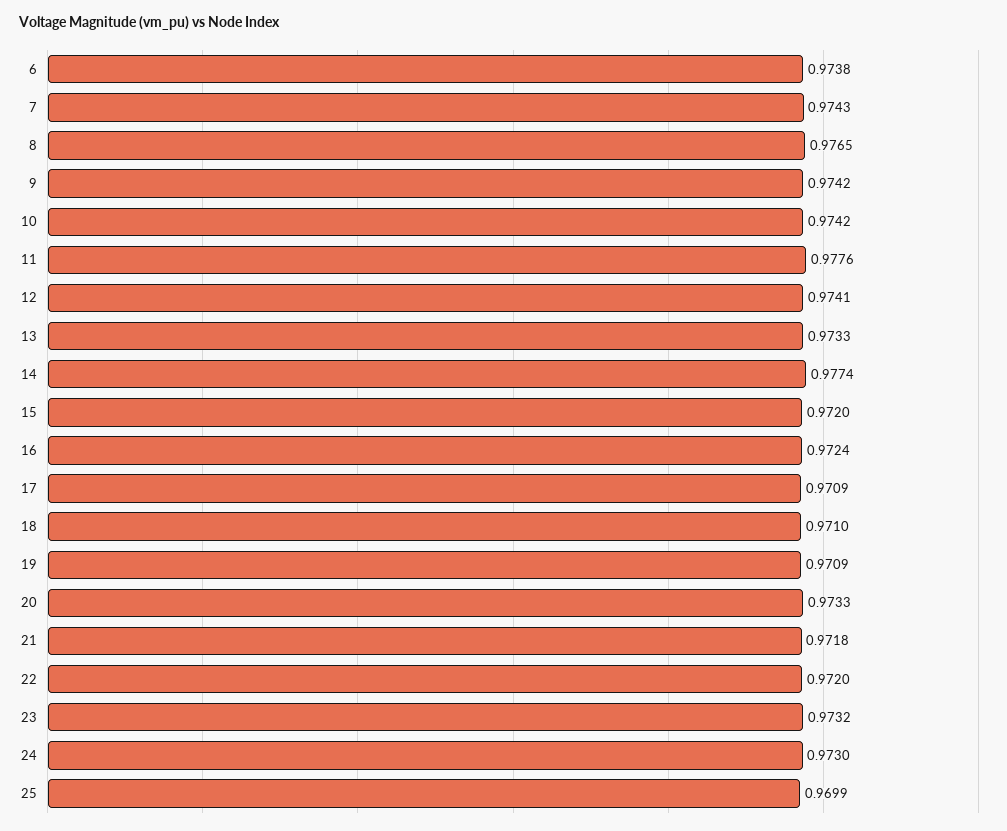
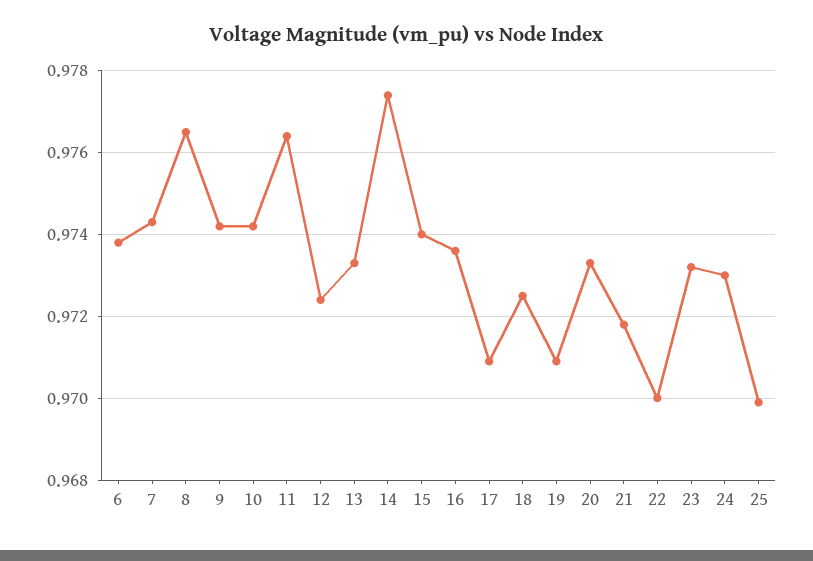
11: 0.9776 -> 0.9765
12: 0.9741 -> 0.9725
15: 0.972 -> 0.974
16: 0.9724 -> 0.9735
18: 0.971 -> 0.9725
22: 0.972 -> 0.97

